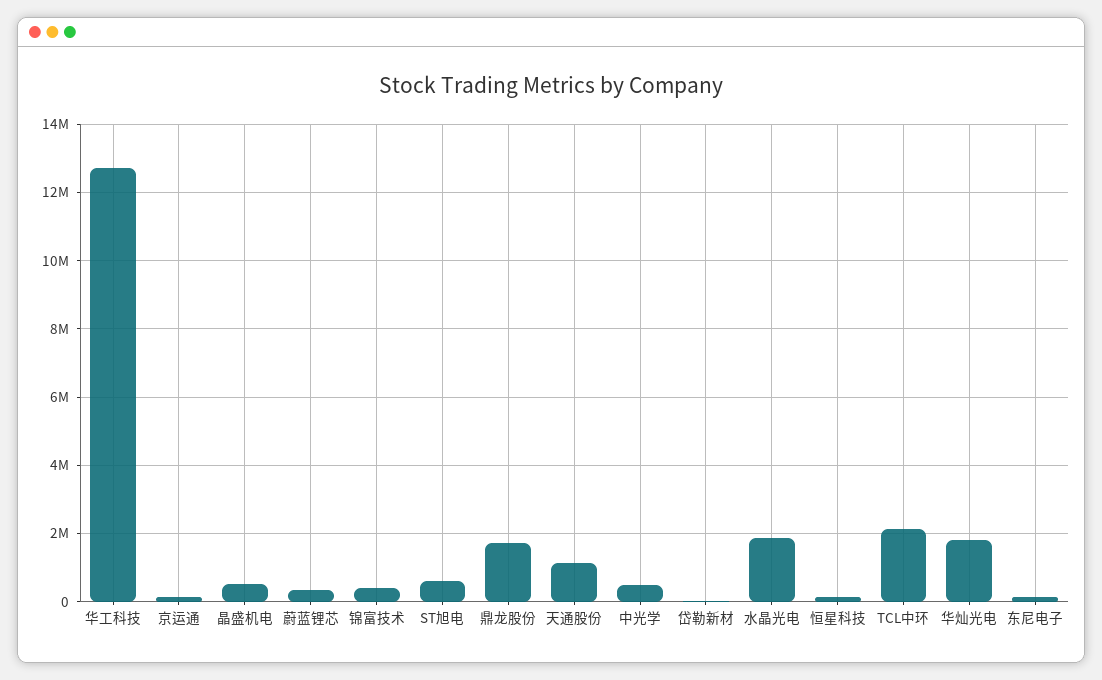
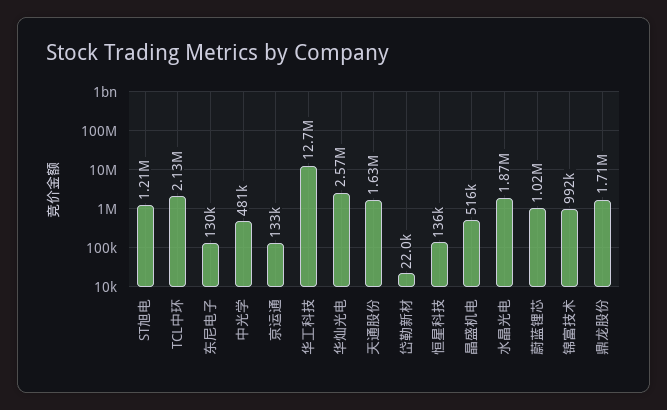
蔚蓝锂芯: 400000 -> 1020000
锦富技术: 400000 -> 992000
ST旭电: 600000 -> 1210000
天通股份: 1200000 -> 1630000
华灿光电: 1800000 -> 2570000

